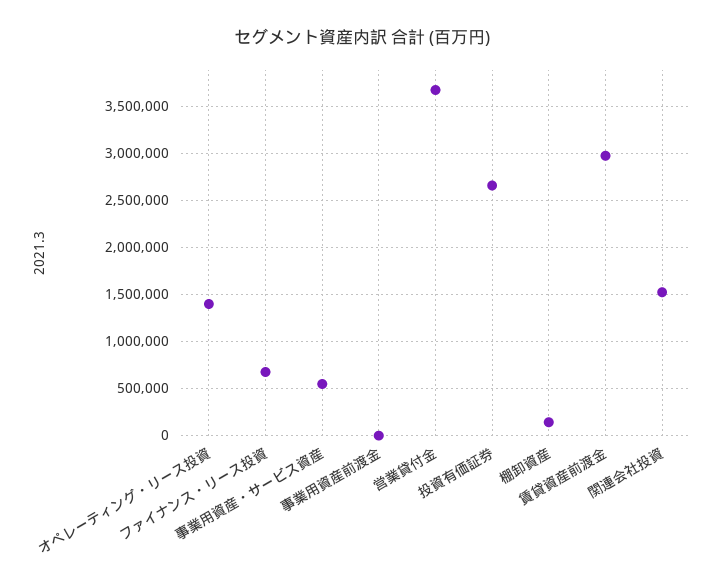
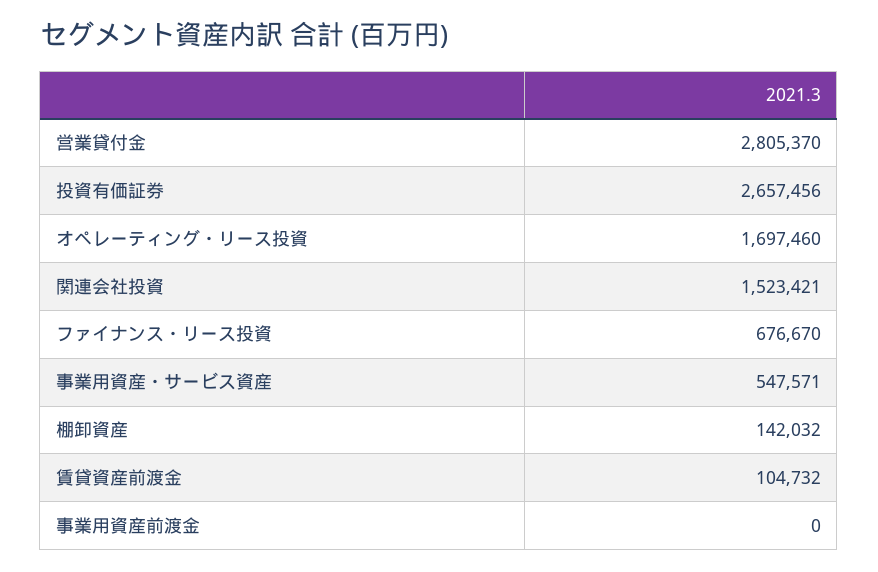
オペレーティング・リース投資: 1400000 -> 1697460
営業貸付金: 3700000 -> 2805370
賃貸資産前渡金: 3000000 -> 104732

